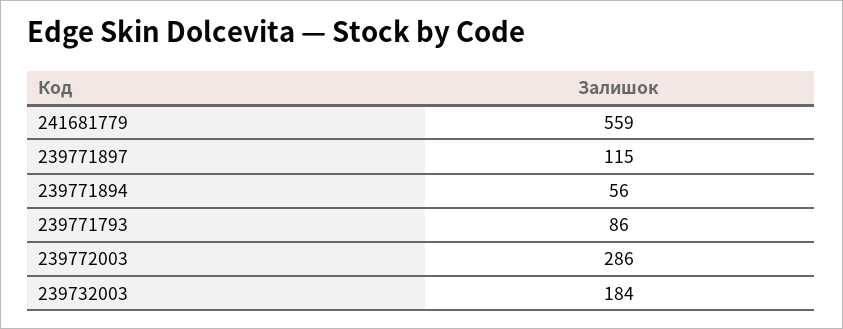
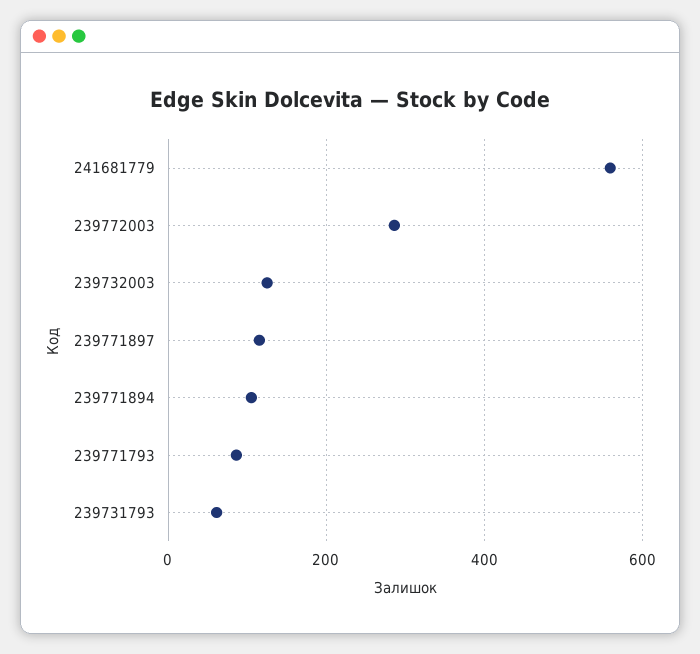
239771894: 56 -> 100
239732003: 184 -> 120
239731793: none -> 60

